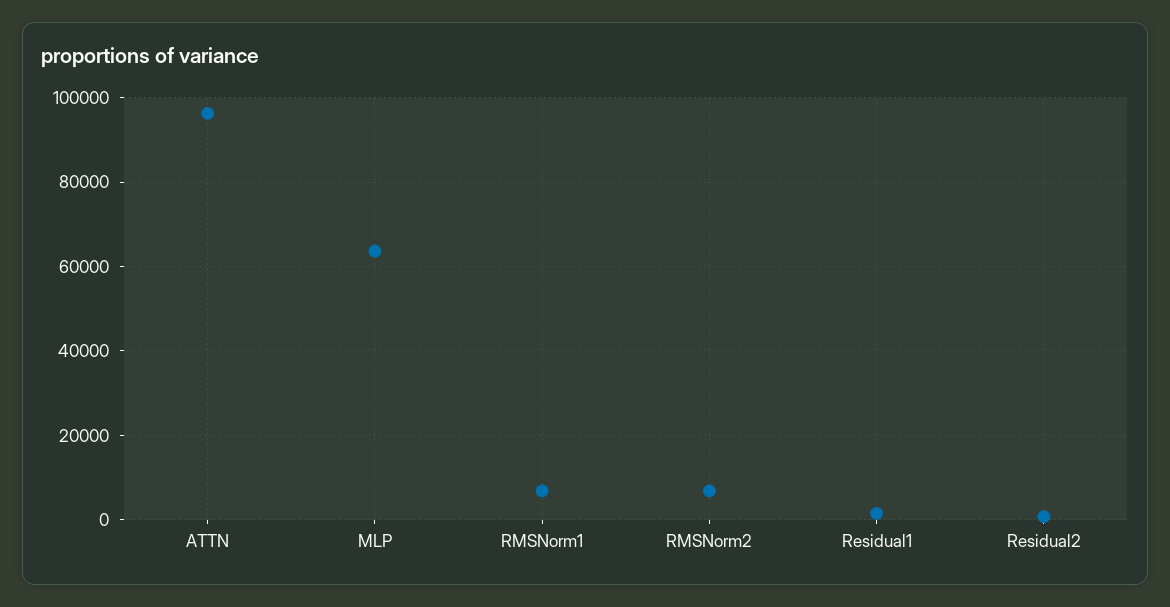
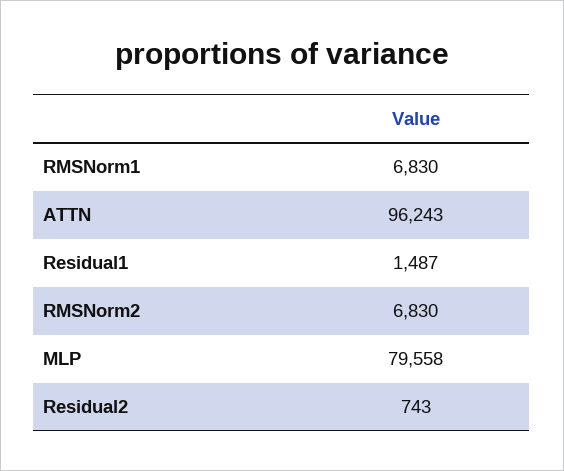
MLP: 64000 -> 79558

